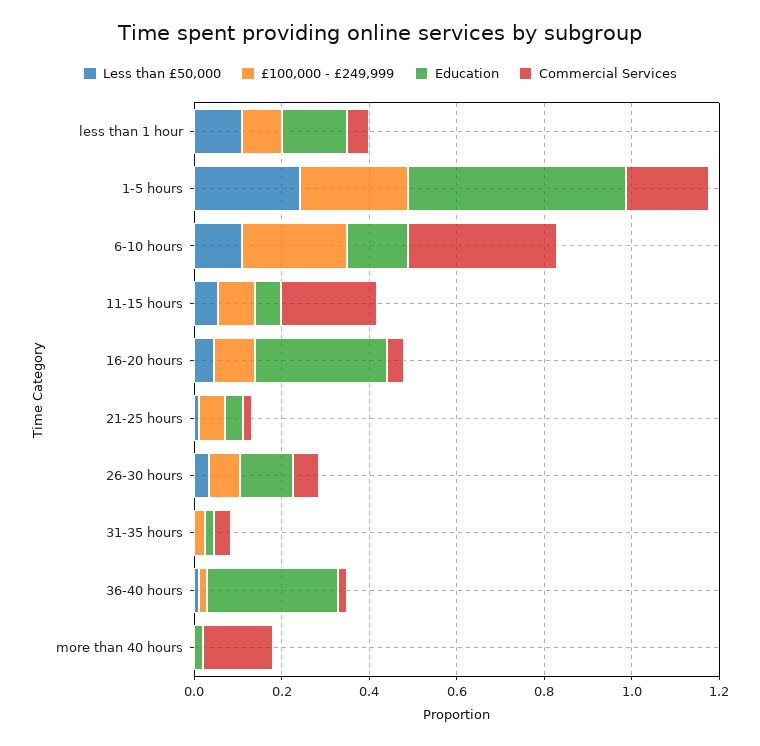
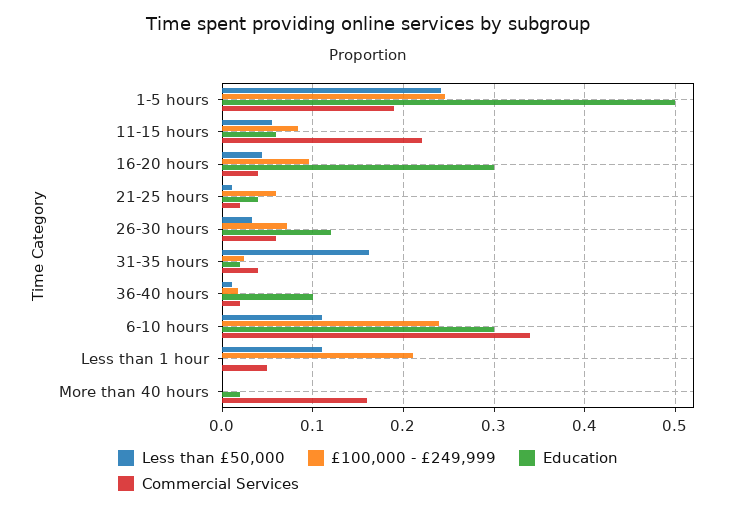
£100,000 - £249,999, less than 1 hour: 0.1 -> 0.21
Education, less than 1 hour: 0.15 -> 0
Education, 6-10 hours: 0.15 -> 0.3
Less than £50,000, 31-35 hours: 0 -> 0.16
Education, 36-40 hours: 0.3 -> 0.1

